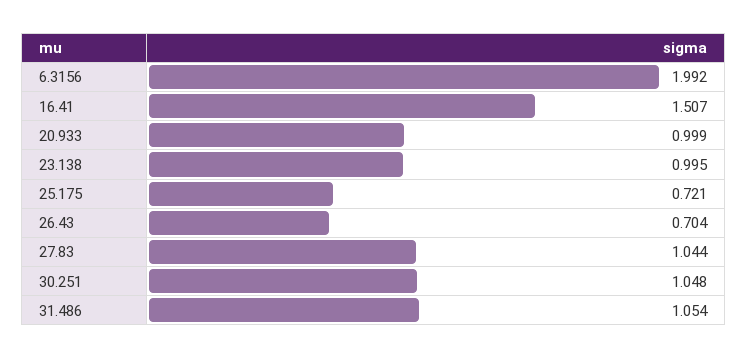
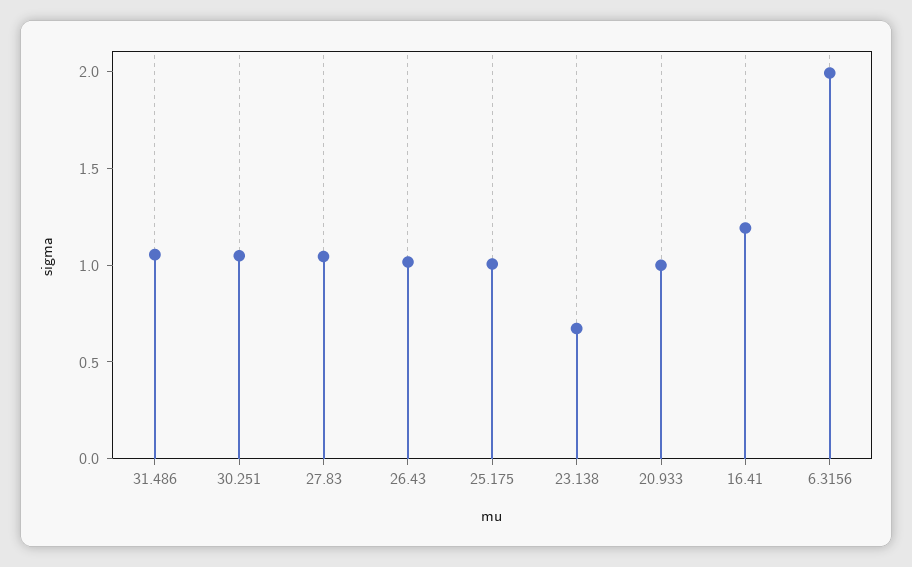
16.41: 1.507 -> 1.2
23.138: 0.995 -> 0.7
25.175: 0.721 -> 1
26.43: 0.704 -> 1

